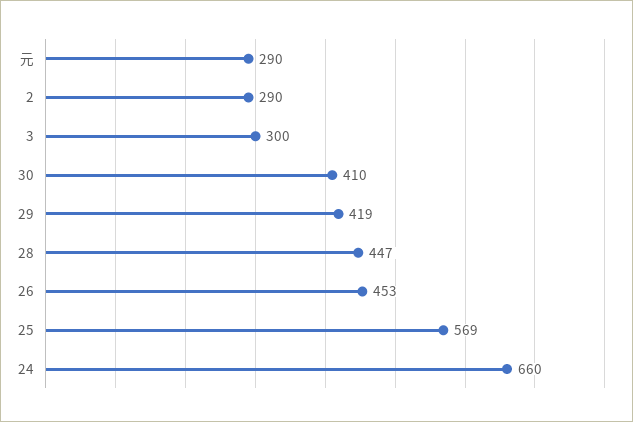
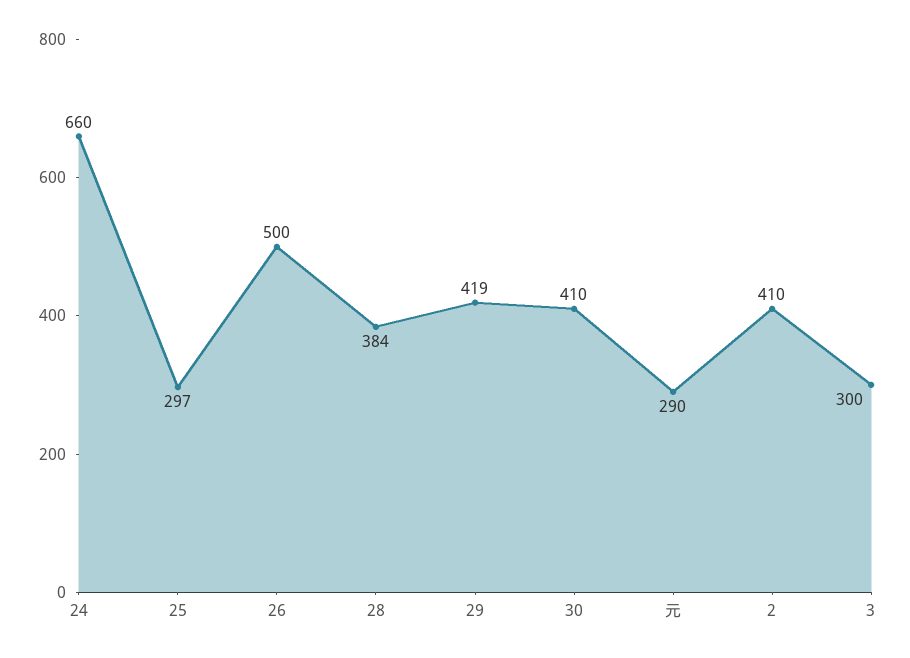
2: 290 -> 410
28: 447 -> 384
26: 453 -> 500
25: 569 -> 297

